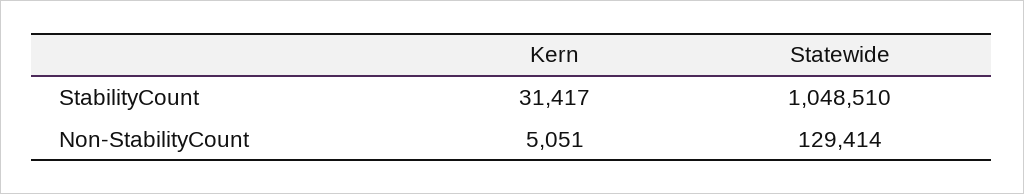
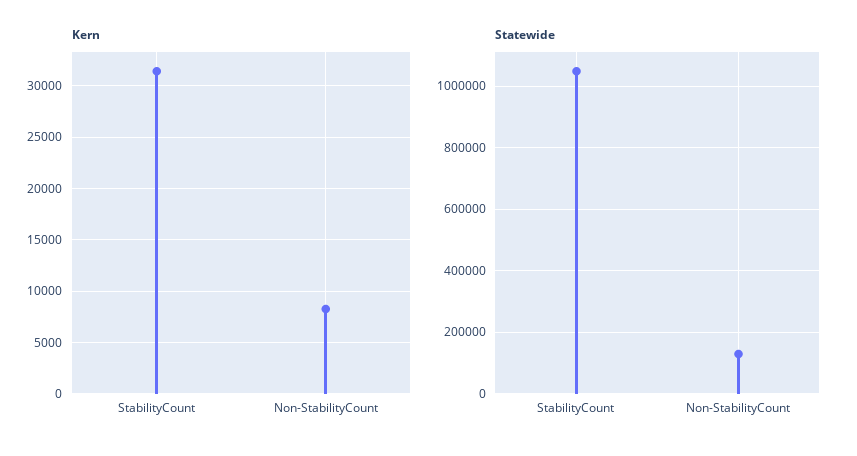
Kern, Non-StabilityCount: 5051 -> 8000

